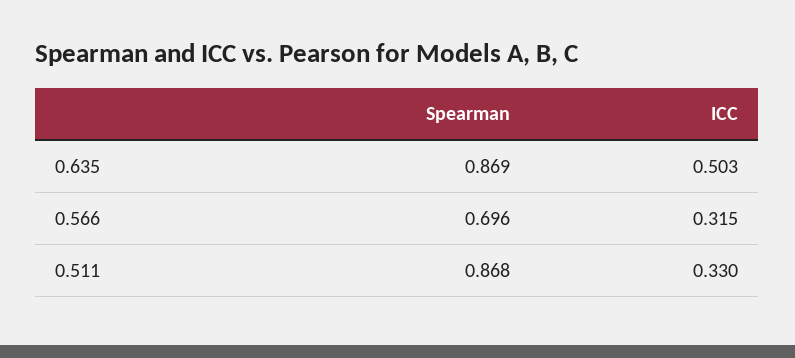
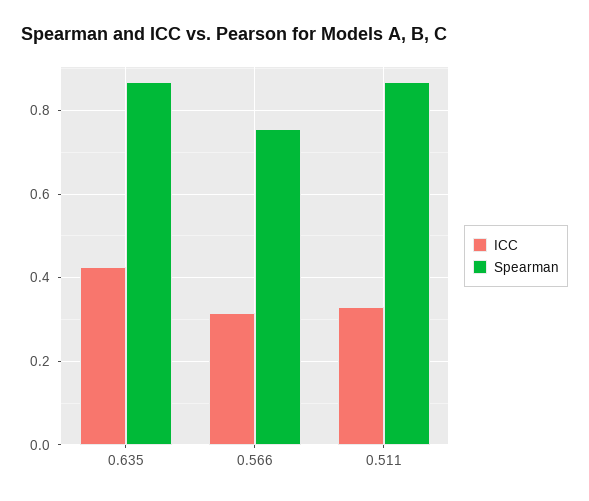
ICC, 0.635: 0.503 -> 0.42
Spearman, 0.566: 0.696 -> 0.76

